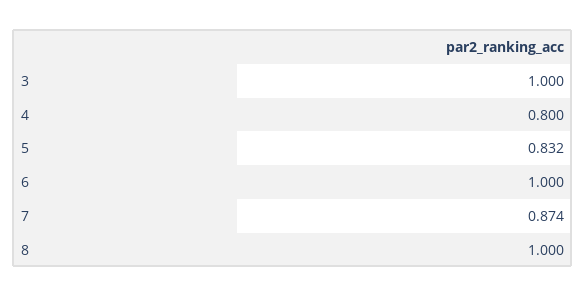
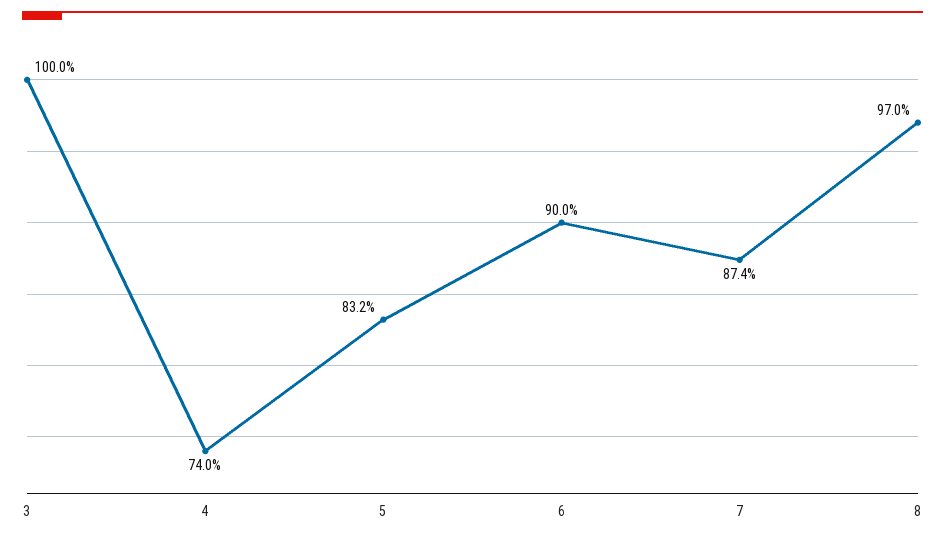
4: 0.8 -> 0.74
6: 1 -> 0.9
8: 1 -> 0.97

